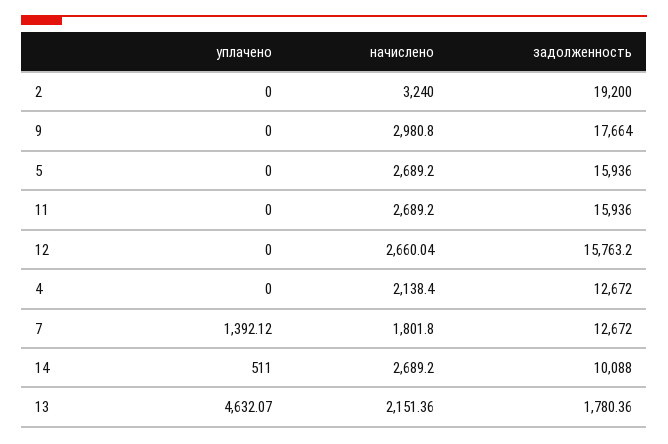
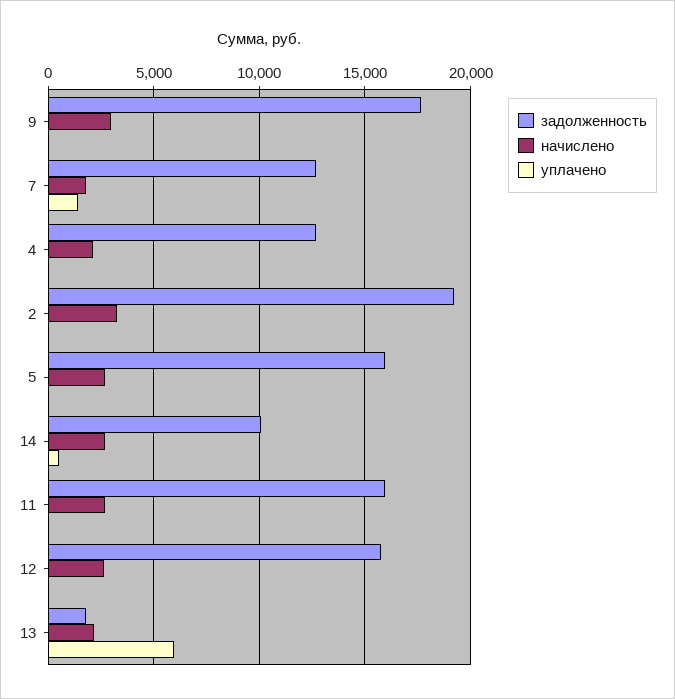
уплачено, 13: 4632.07 -> 6000

